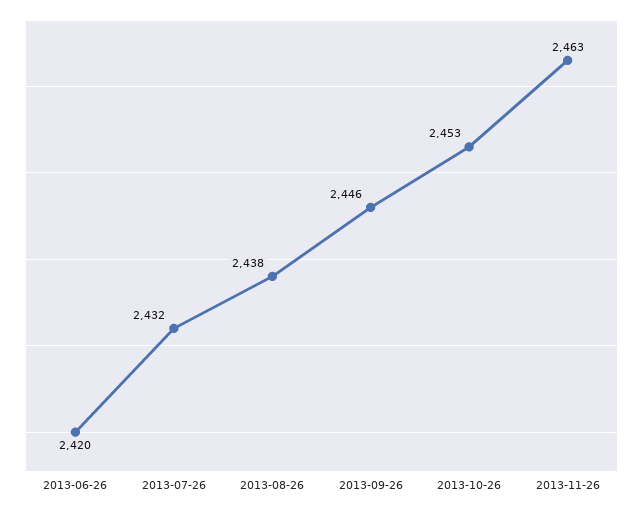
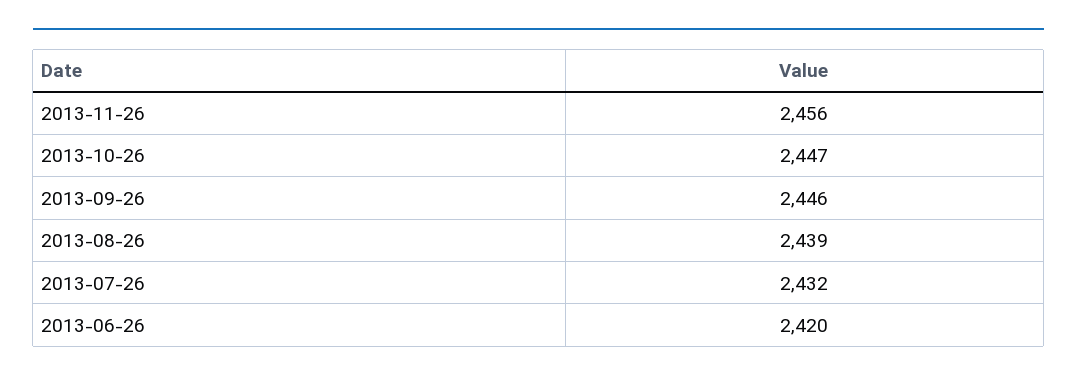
2013-08-26: 2438 -> 2439
2013-10-26: 2453 -> 2447
2013-11-26: 2463 -> 2456

